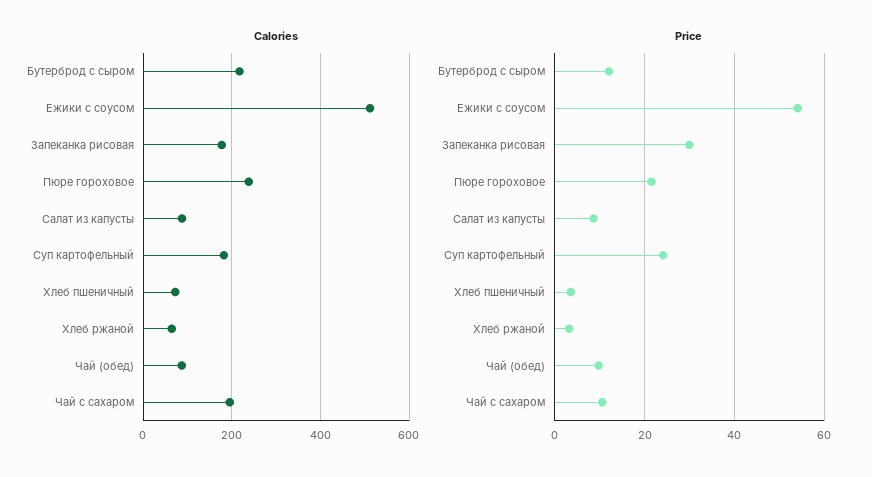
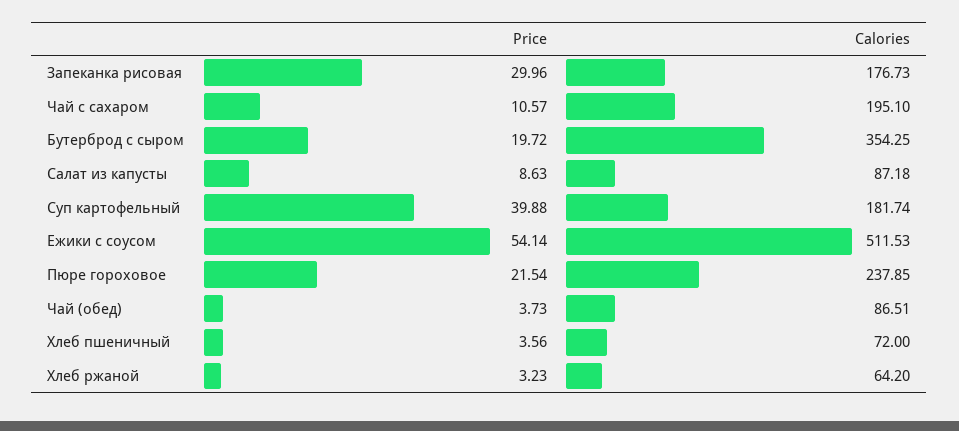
Calories, Бутерброд с сыром: 220 -> 354.25
Price, Бутерброд с сыром: 12 -> 19.72
Price, Суп картофельный: 24 -> 39.88
Price, Чай (обед): 10 -> 3.73

